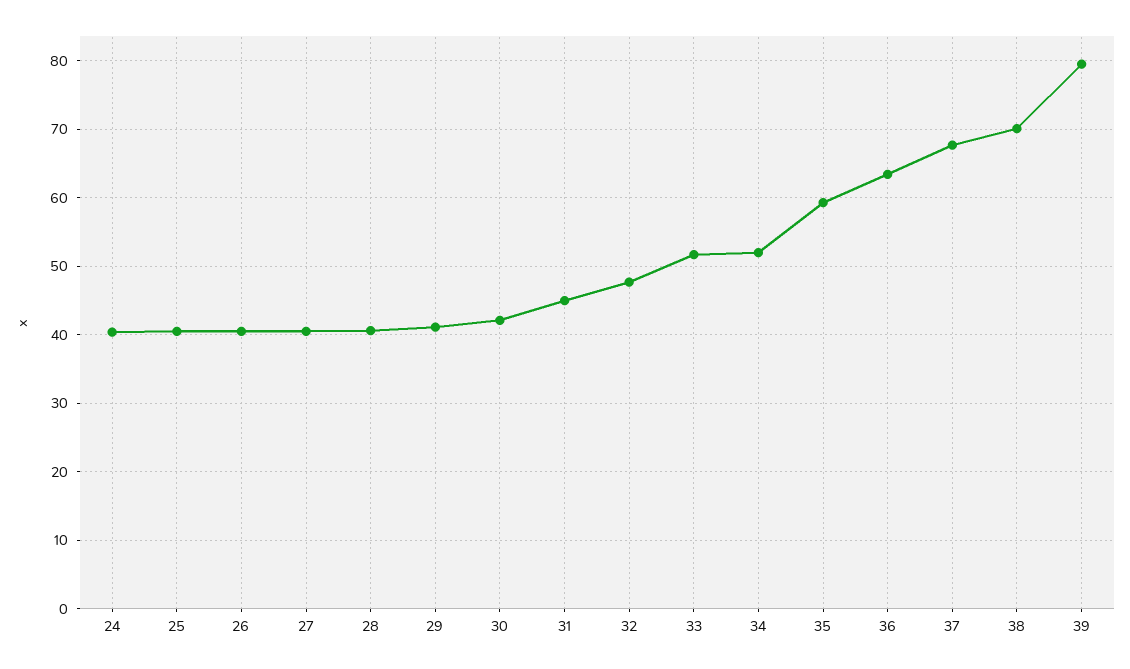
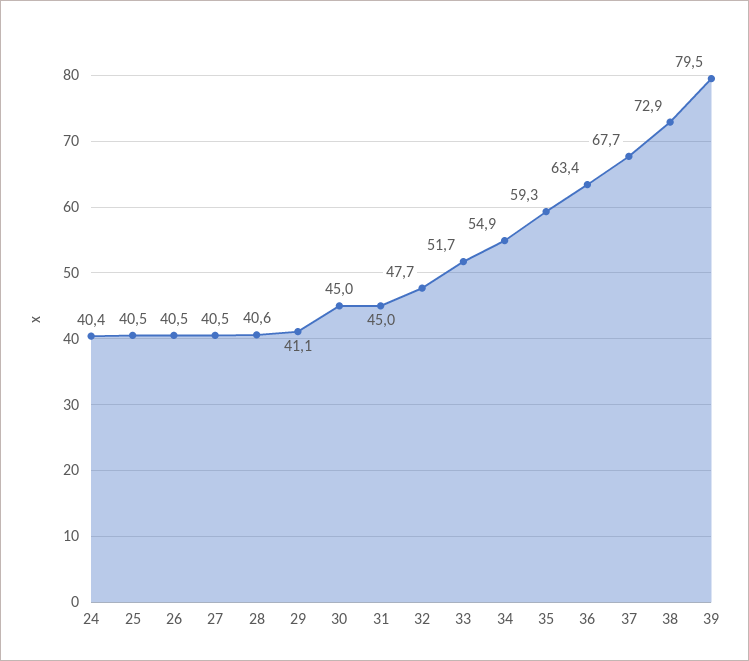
30: 42 -> 45
34: 52 -> 54.9
38: 70 -> 72.9

